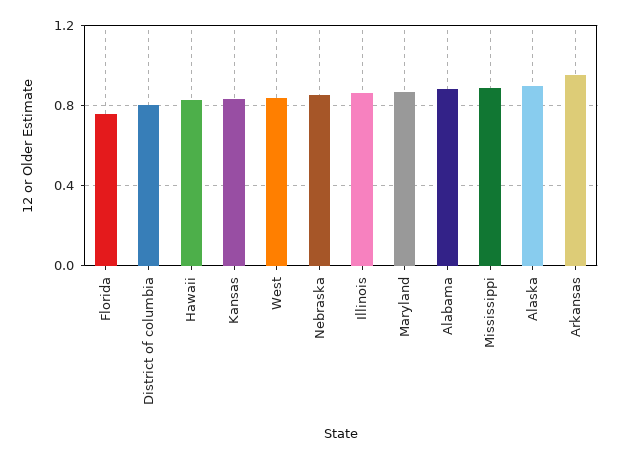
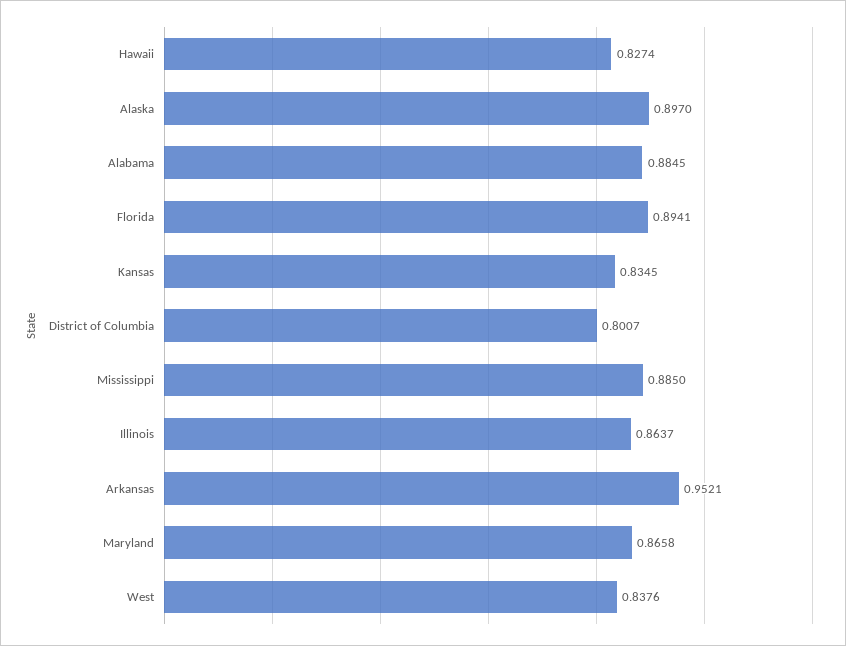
Florida: 0.75 -> 0.8941
Nebraska: 0.85 -> none

